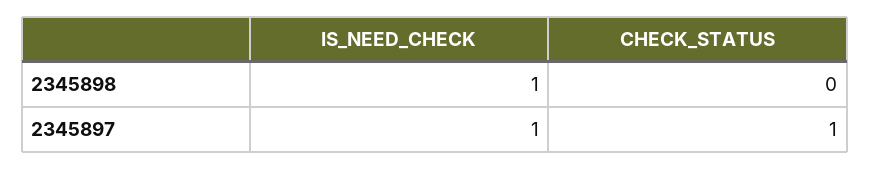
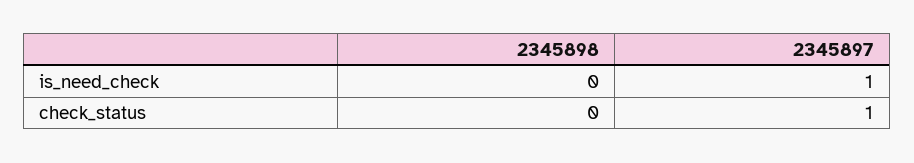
IS_NEED_CHECK, 2345898: 1 -> 0

